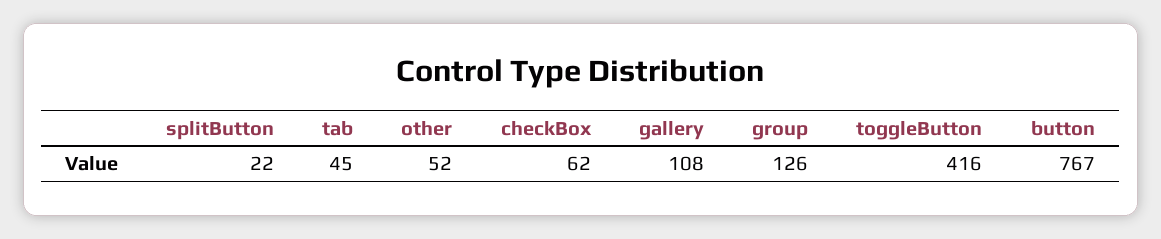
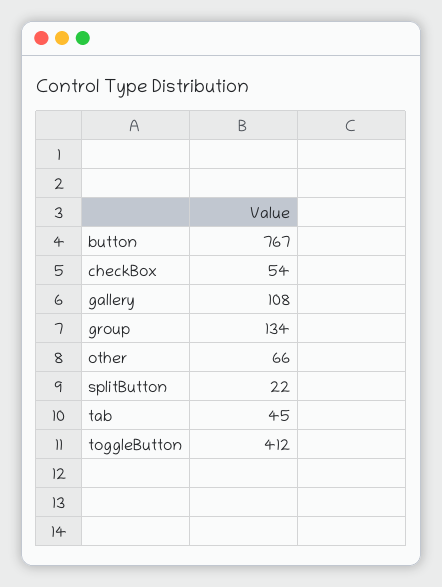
other: 52 -> 66
checkBox: 62 -> 54
group: 126 -> 134
toggleButton: 416 -> 412

